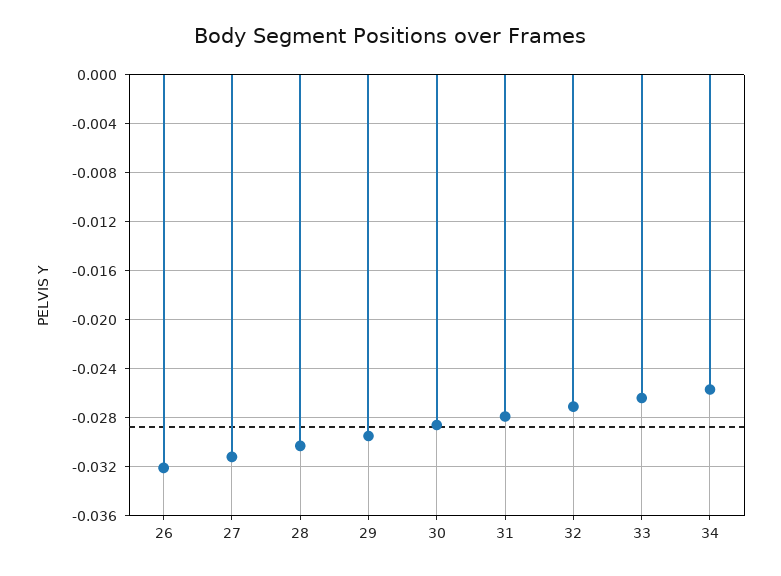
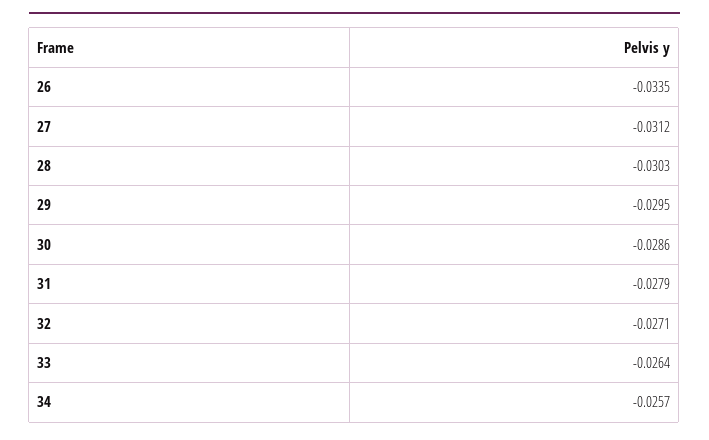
26: -0.032 -> -0.0335

